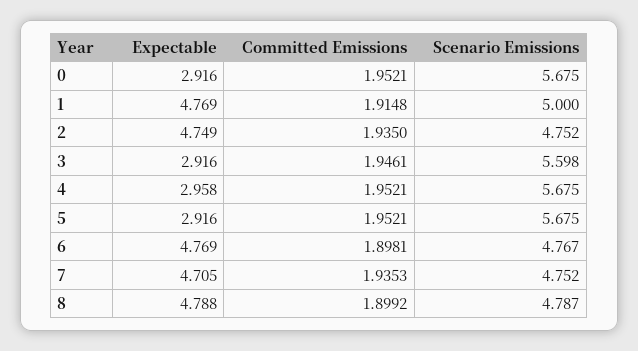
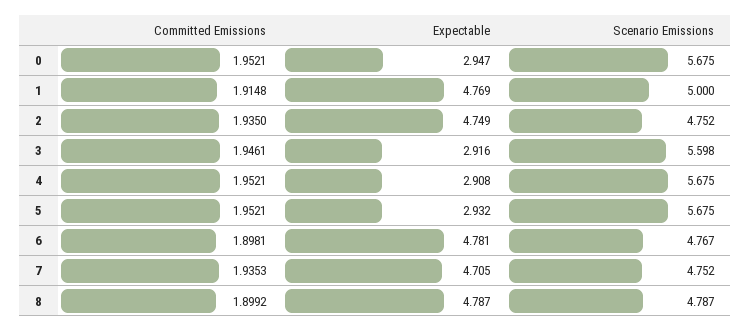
Expectable, 0: 2.916 -> 2.947
Expectable, 4: 2.958 -> 2.908
Expectable, 5: 2.916 -> 2.932
Expectable, 6: 4.769 -> 4.781
Expectable, 8: 4.788 -> 4.787

